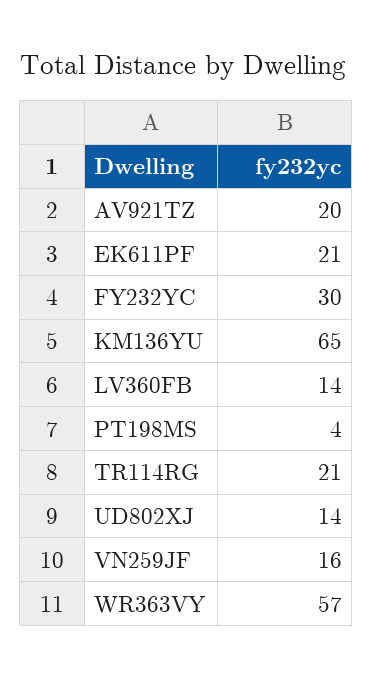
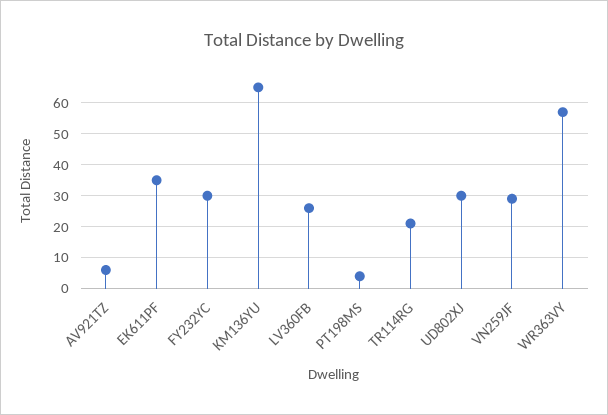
AV921TZ: 20 -> 5
EK611PF: 21 -> 35
LV360FB: 14 -> 25
UD802XJ: 14 -> 30
VN259JF: 16 -> 30

